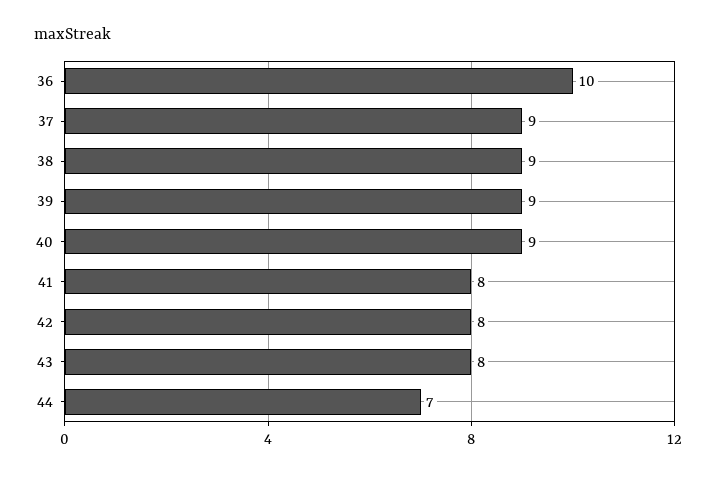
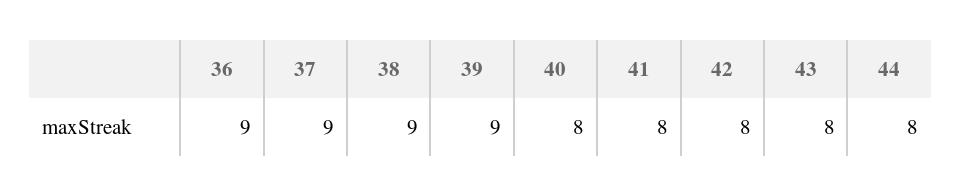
36: 10 -> 9
40: 9 -> 8
44: 7 -> 8

